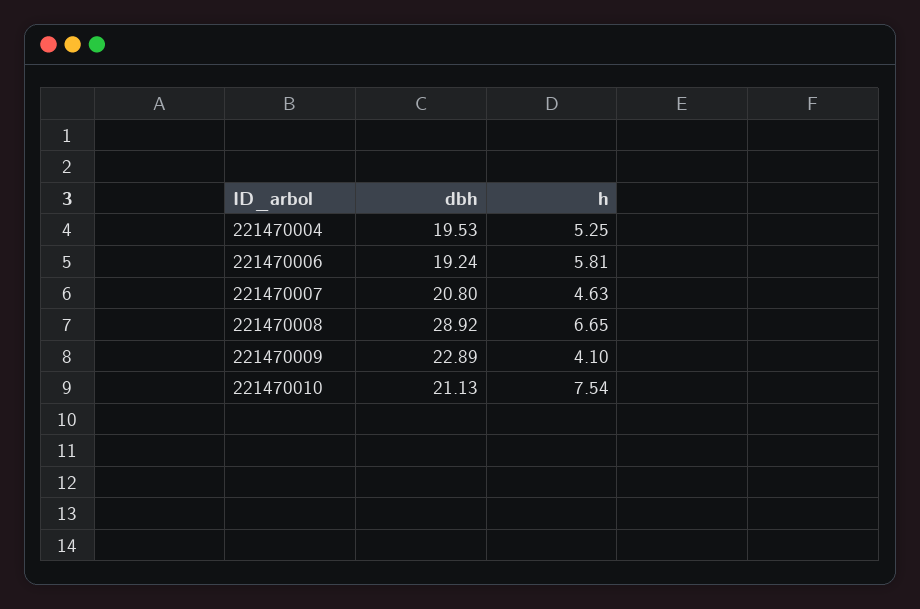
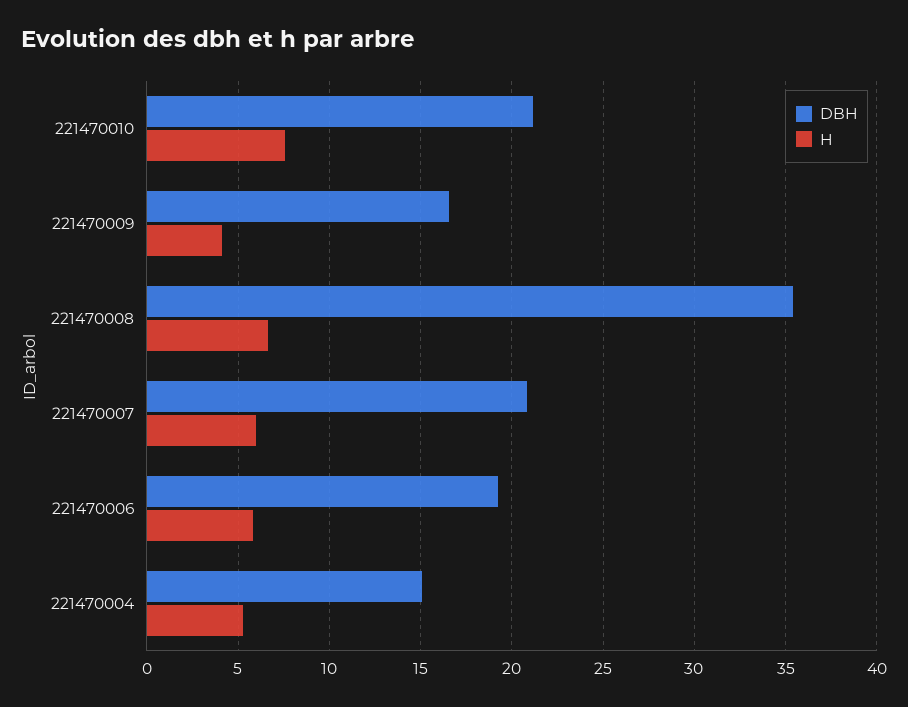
dbh, 221470004: 19.53 -> 15
h, 221470007: 4.63 -> 6
dbh, 221470008: 28.92 -> 35.5
dbh, 221470009: 22.89 -> 16.5

